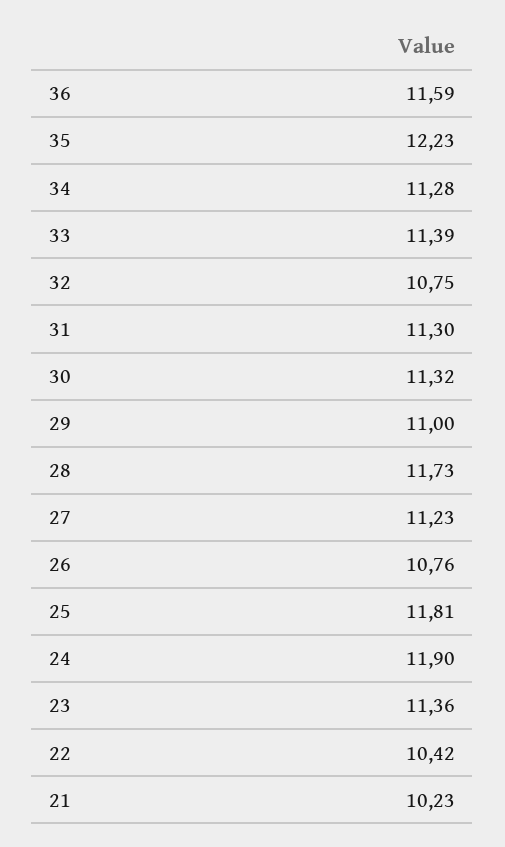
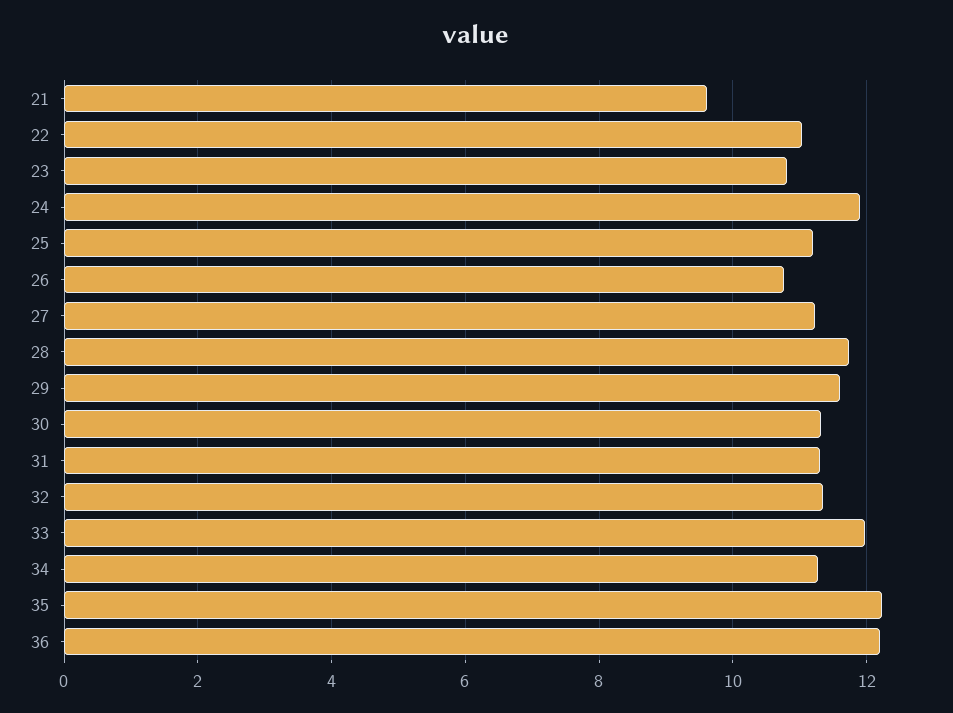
36: 11.59 -> 12.2
33: 11.39 -> 12
32: 10.75 -> 11.4
29: 11 -> 11.6
25: 11.81 -> 11.2
23: 11.36 -> 10.8
22: 10.42 -> 11
21: 10.23 -> 9.6

